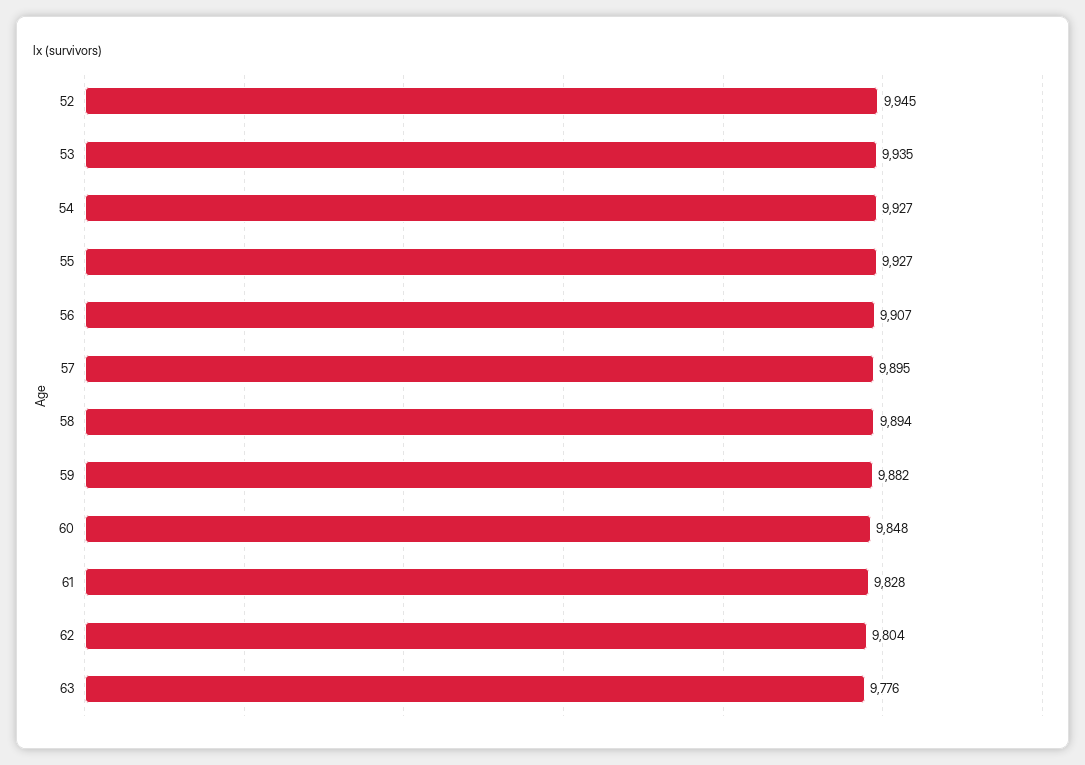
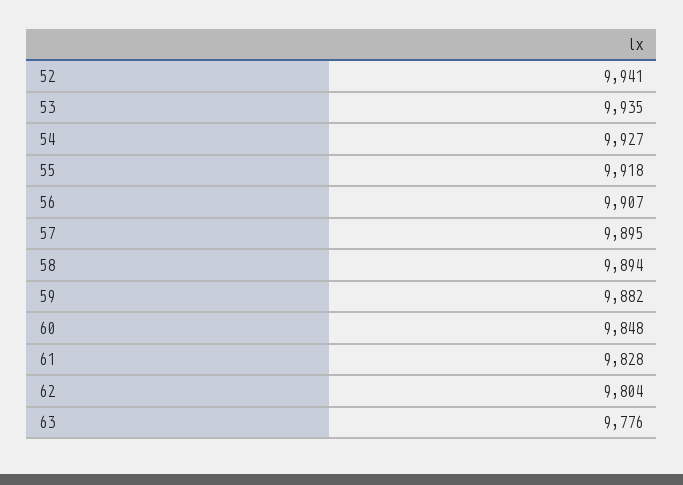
52: 9945 -> 9941
55: 9927 -> 9918

